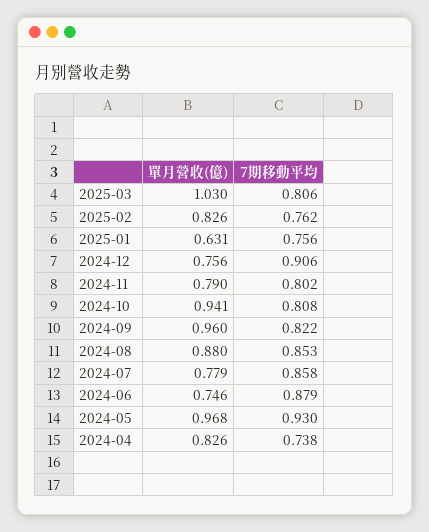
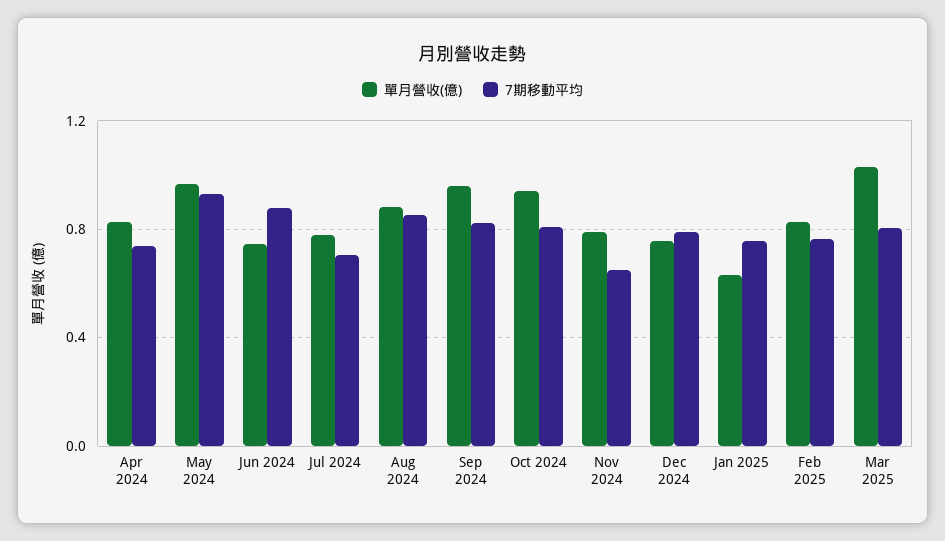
7期移動平均, 2024-12: 0.906 -> 0.8
7期移動平均, 2024-11: 0.802 -> 0.65
7期移動平均, 2024-07: 0.858 -> 0.7

